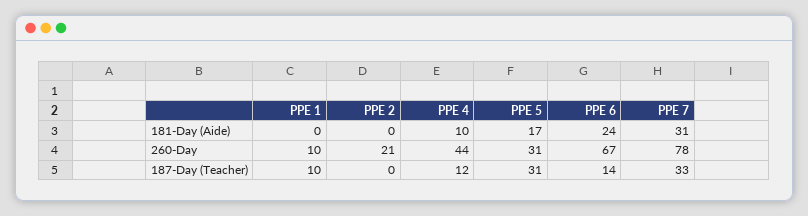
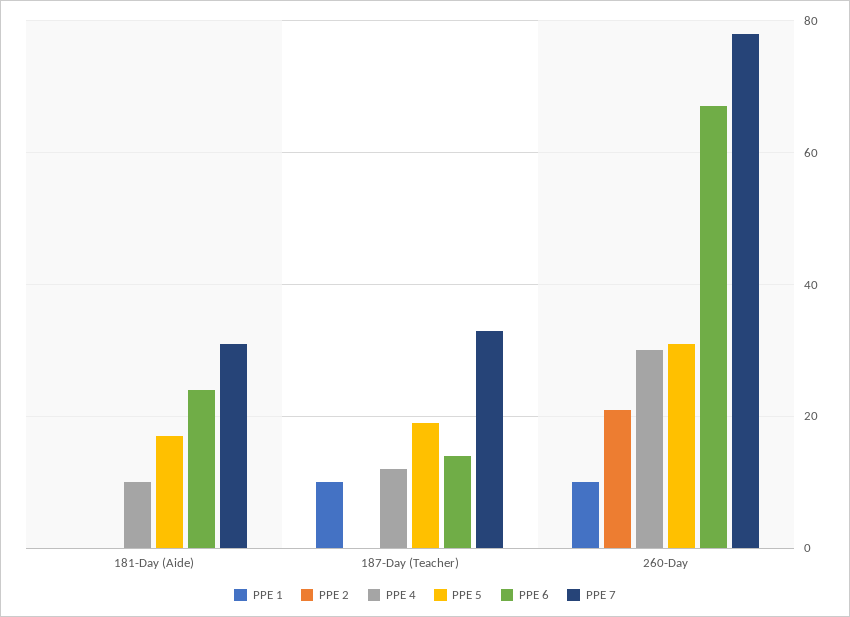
PPE 4, 260-Day: 44 -> 30
PPE 5, 187-Day (Teacher): 31 -> 20

